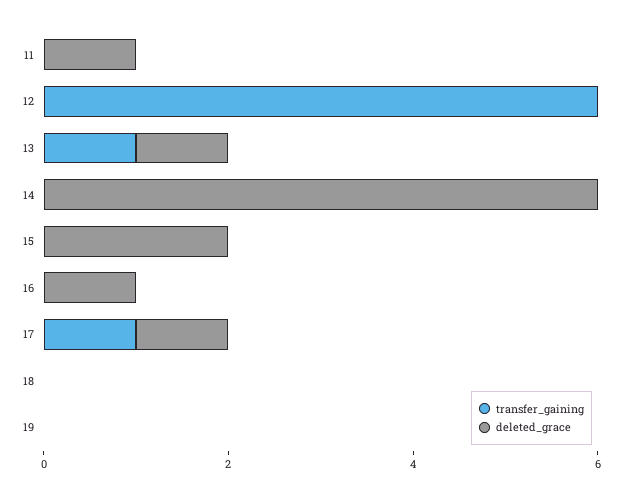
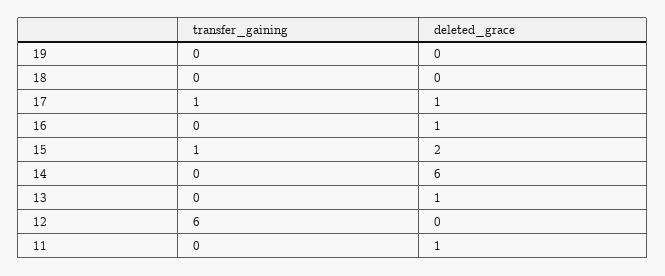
transfer_gaining, 13: 1 -> 0
transfer_gaining, 15: 0 -> 1

